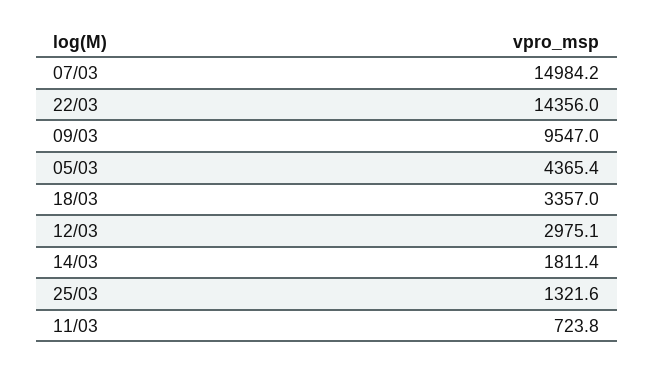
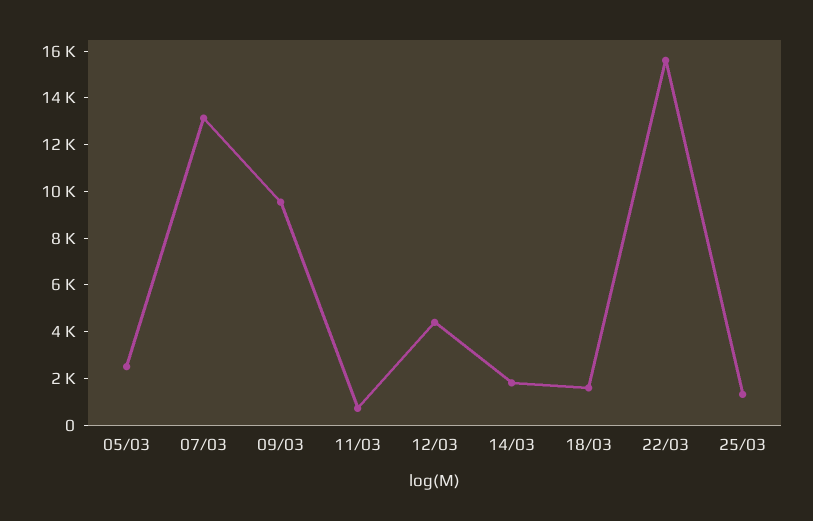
07/03: 14984.2 -> 13000
22/03: 14356 -> 15500
05/03: 4365.4 -> 2500
18/03: 3357 -> 1500
12/03: 2975.1 -> 4500

